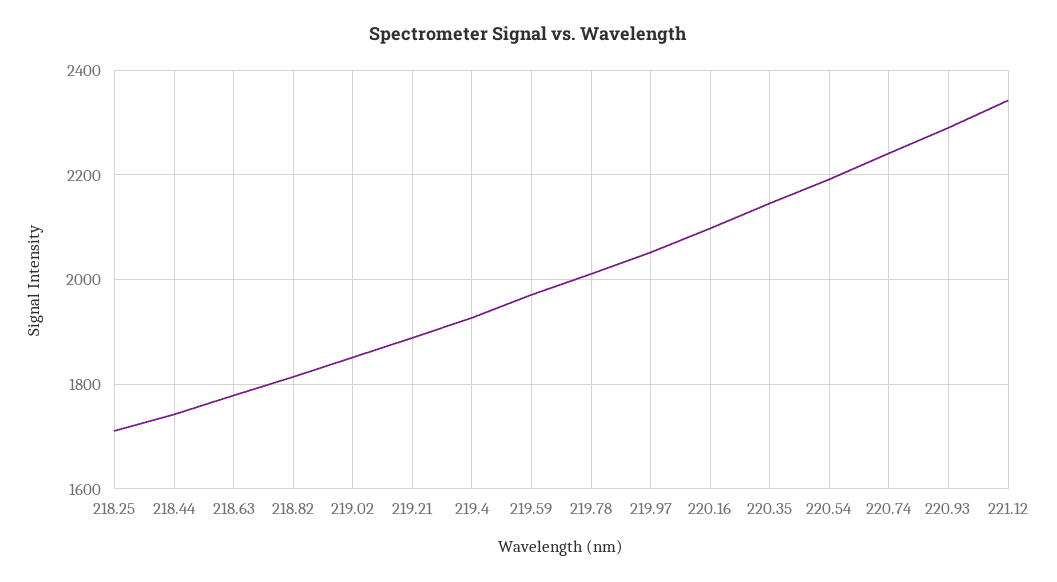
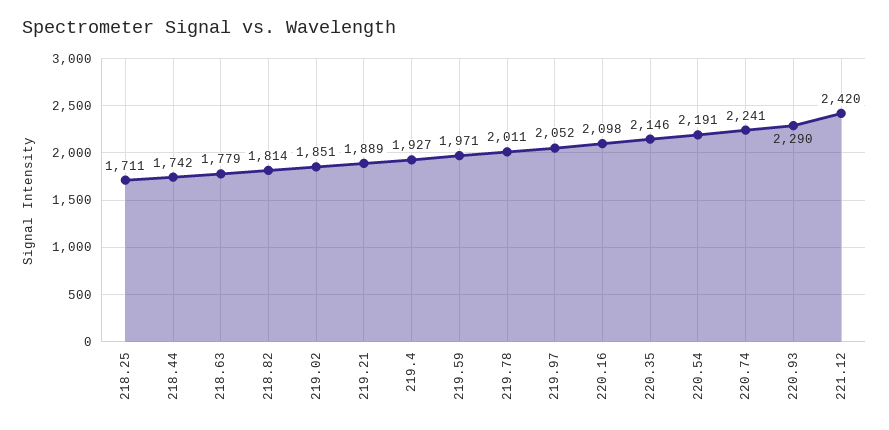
221.12: 2340 -> 2420

